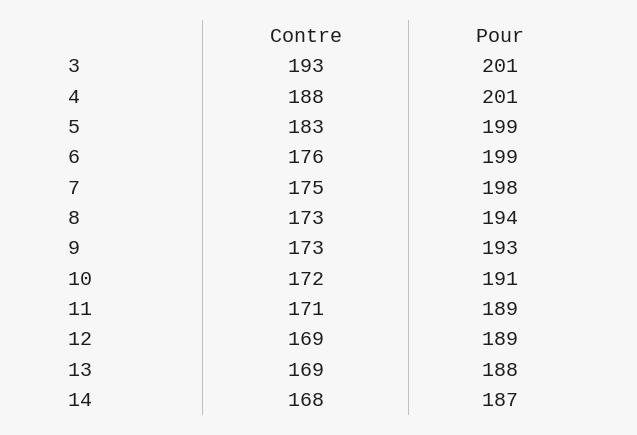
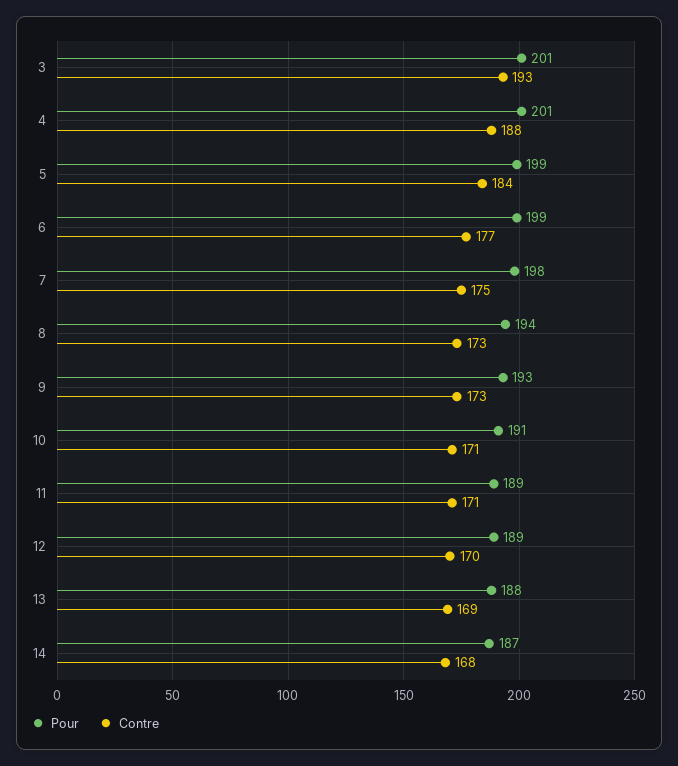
Contre, 5: 183 -> 184
Contre, 6: 176 -> 177
Contre, 10: 172 -> 171
Contre, 12: 169 -> 170

